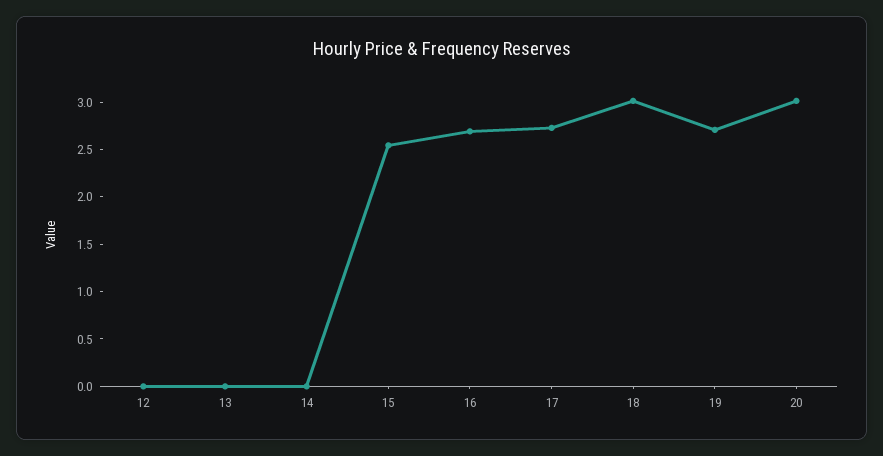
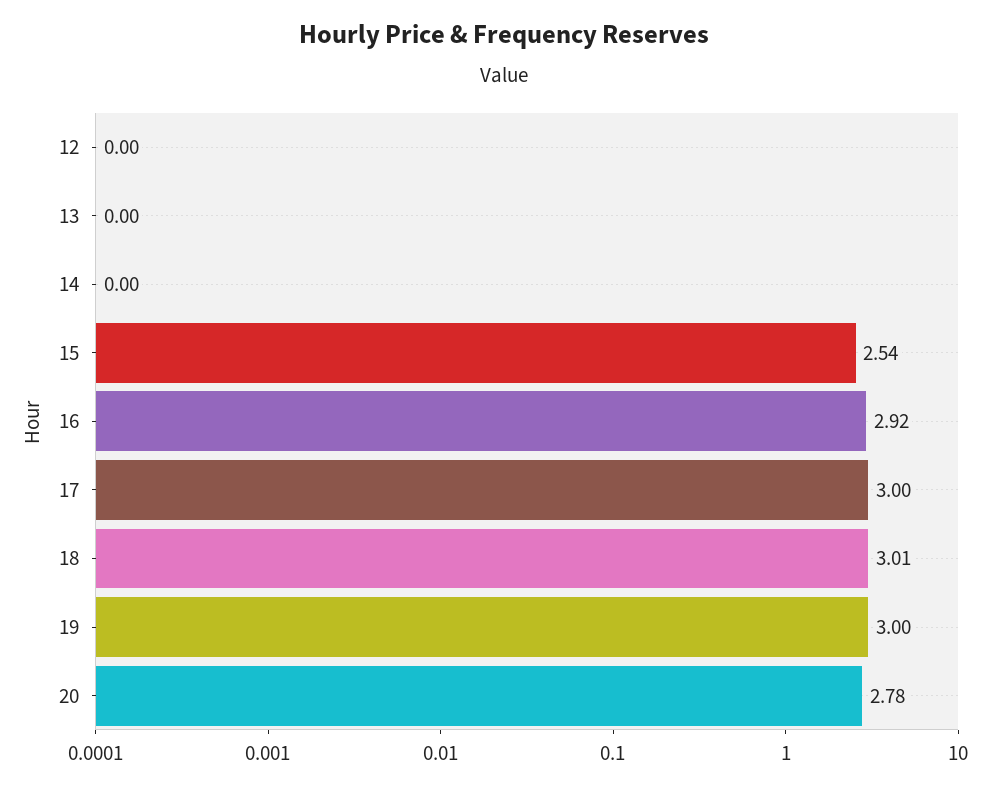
16: 2.7 -> 2.92
17: 2.7 -> 3
19: 2.7 -> 3
20: 3 -> 2.78

